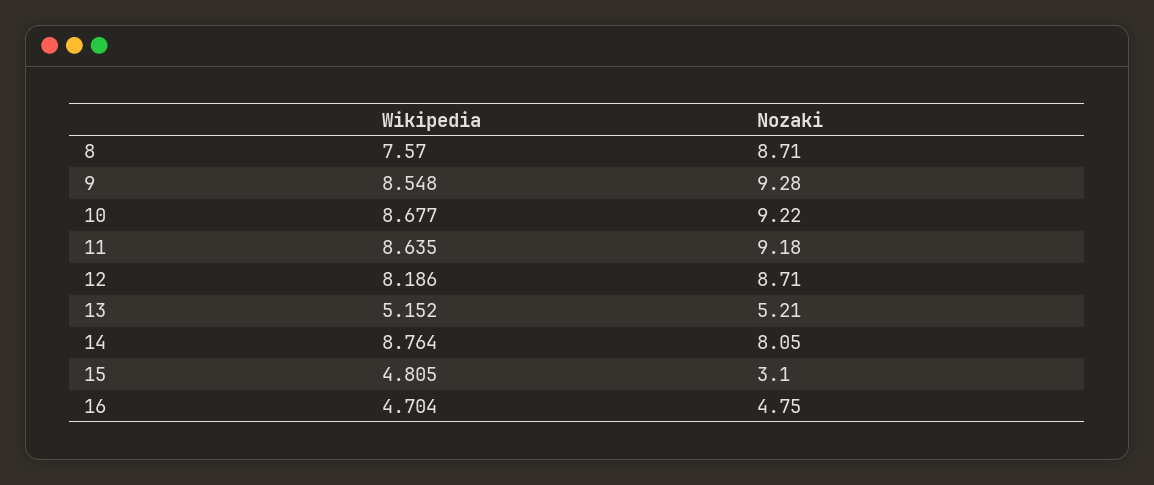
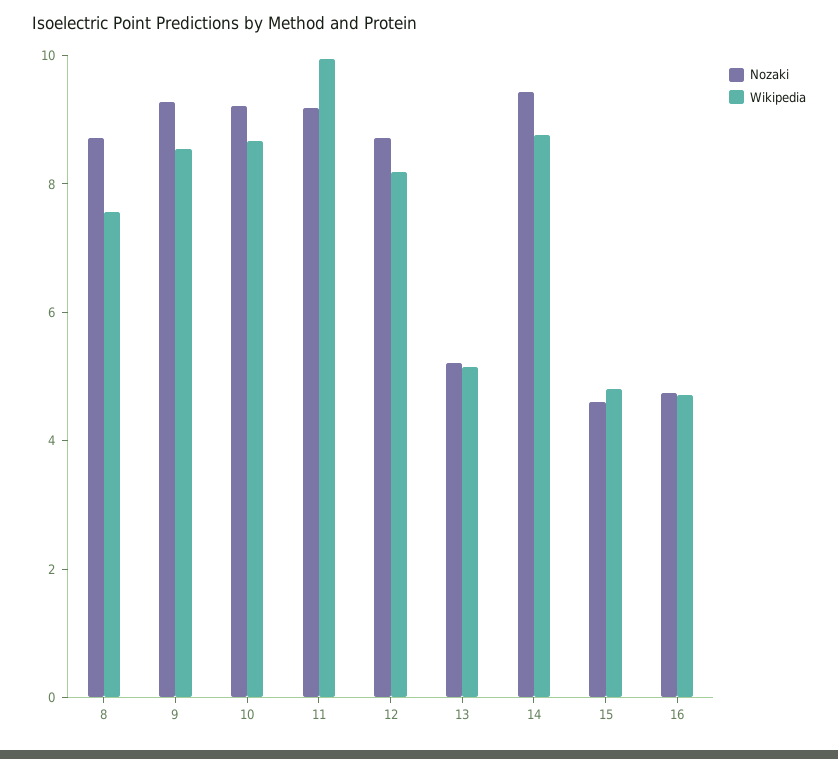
Wikipedia, 11: 8.635 -> 10
Nozaki, 14: 8.05 -> 9.5
Nozaki, 15: 3.1 -> 4.5

